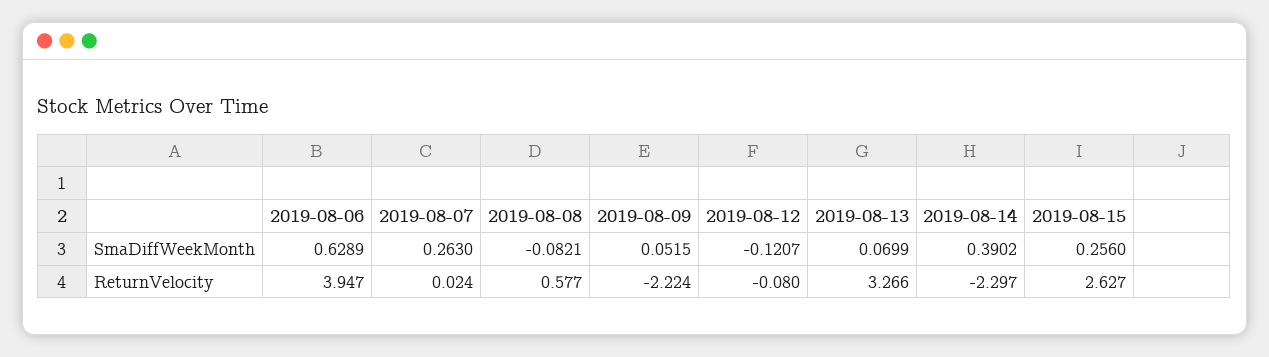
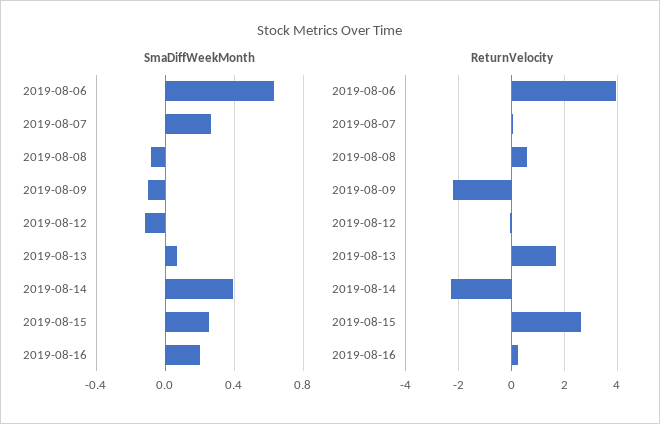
SmaDiffWeekMonth, 2019-08-09: 0.0515 -> -0.1
ReturnVelocity, 2019-08-13: 3.266 -> 1.75
SmaDiffWeekMonth, 2019-08-16: none -> 0.2
ReturnVelocity, 2019-08-16: none -> 0.25

